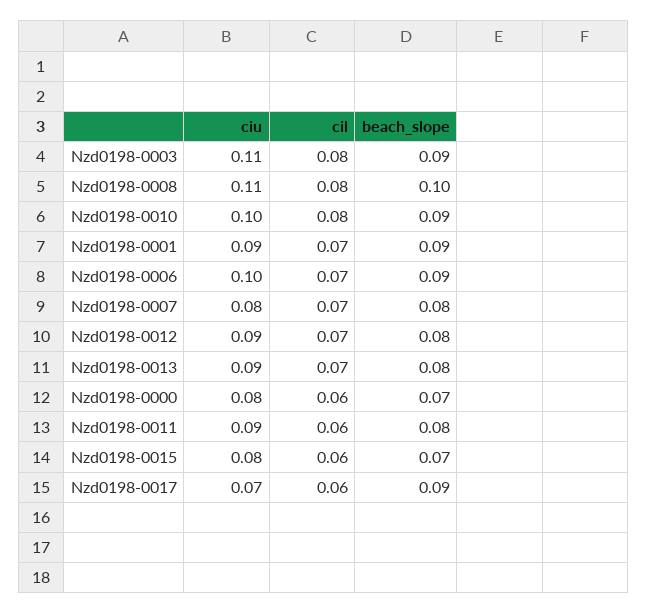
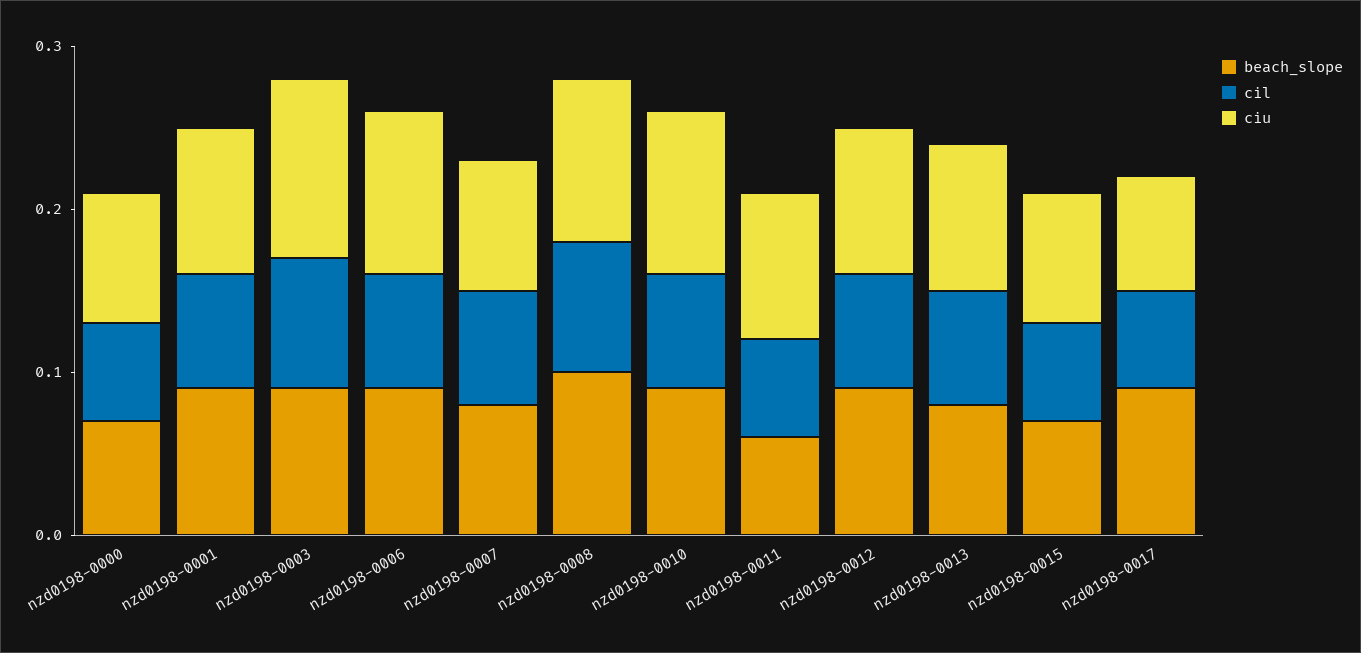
ciu, Nzd0198-0008: 0.11 -> 0.1
cil, Nzd0198-0010: 0.08 -> 0.07
beach_slope, Nzd0198-0012: 0.08 -> 0.09
beach_slope, Nzd0198-0011: 0.08 -> 0.06

